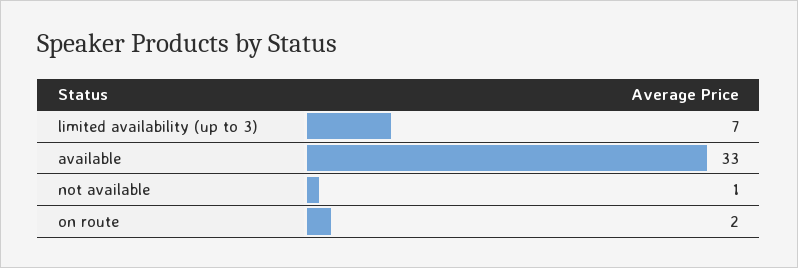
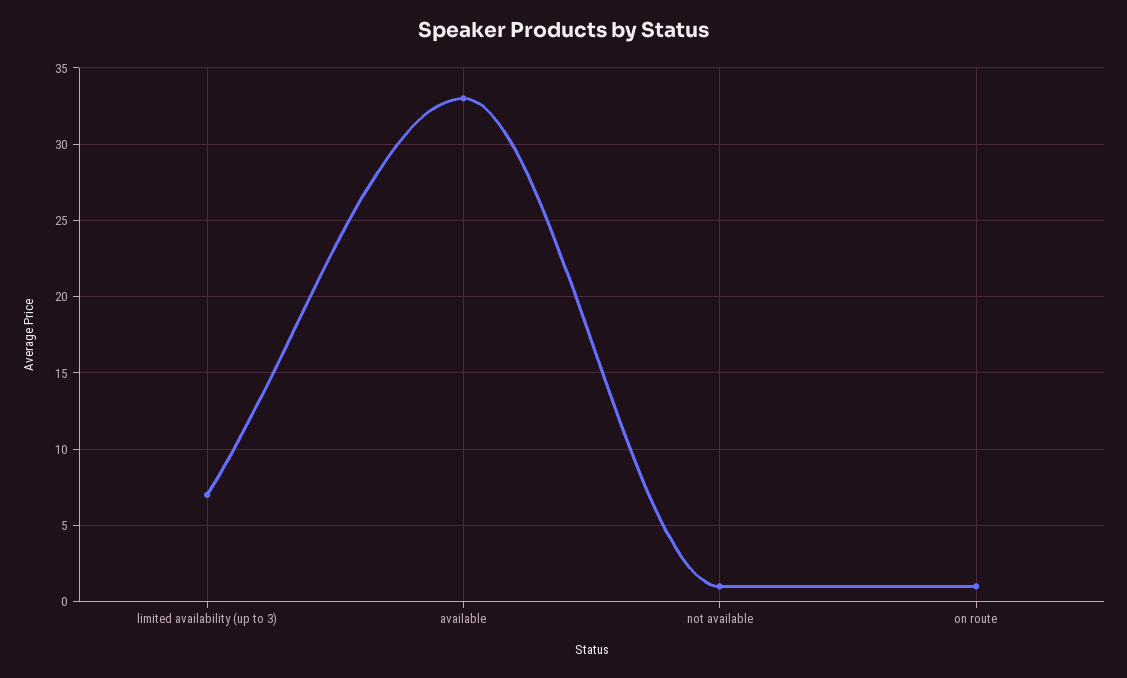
on route: 2 -> 1

